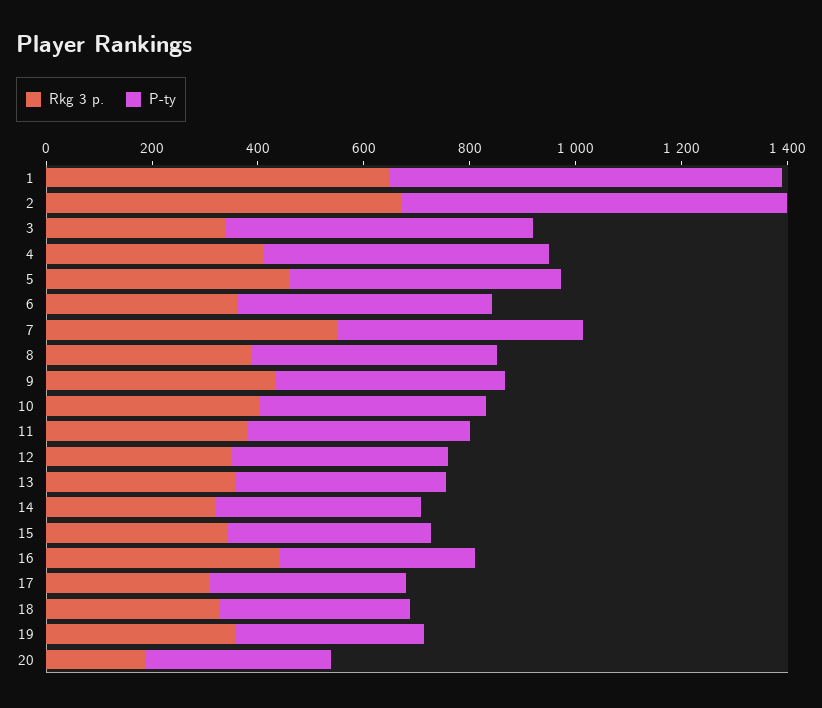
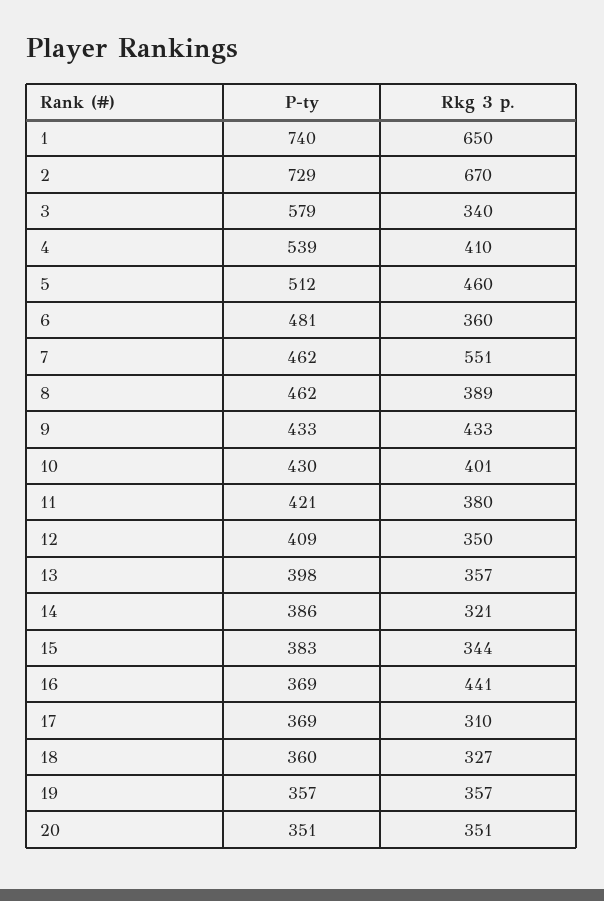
Rkg 3 p., 20: 200 -> 351

